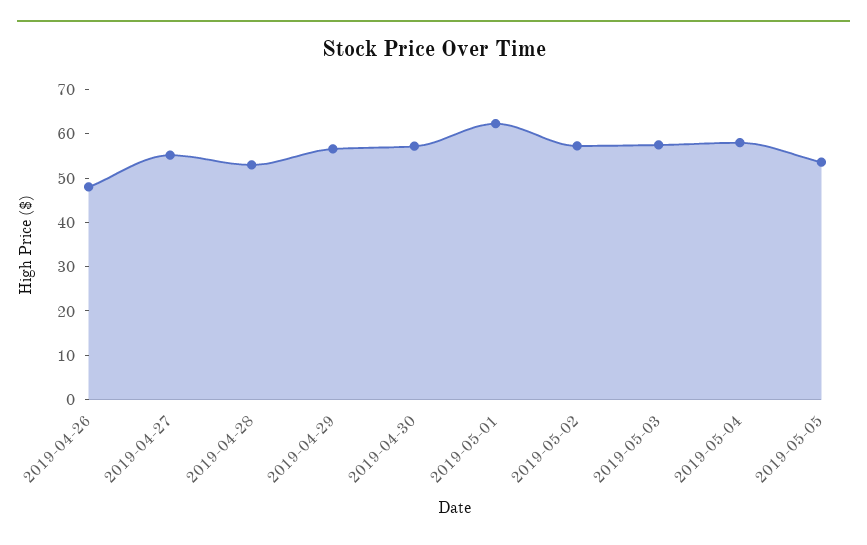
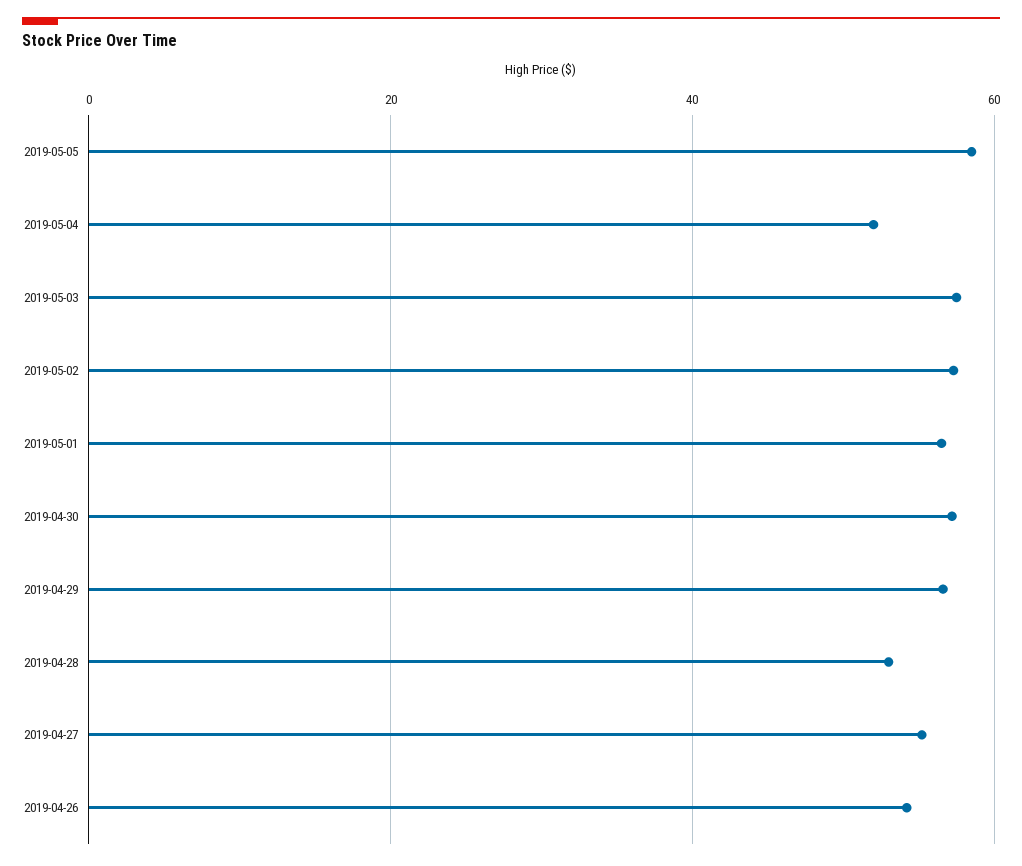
2019-04-26: 48 -> 54
2019-05-01: 62 -> 56
2019-05-04: 58 -> 52
2019-05-05: 54 -> 58

